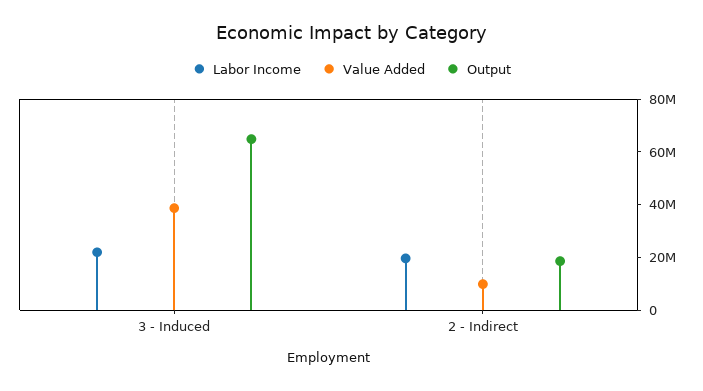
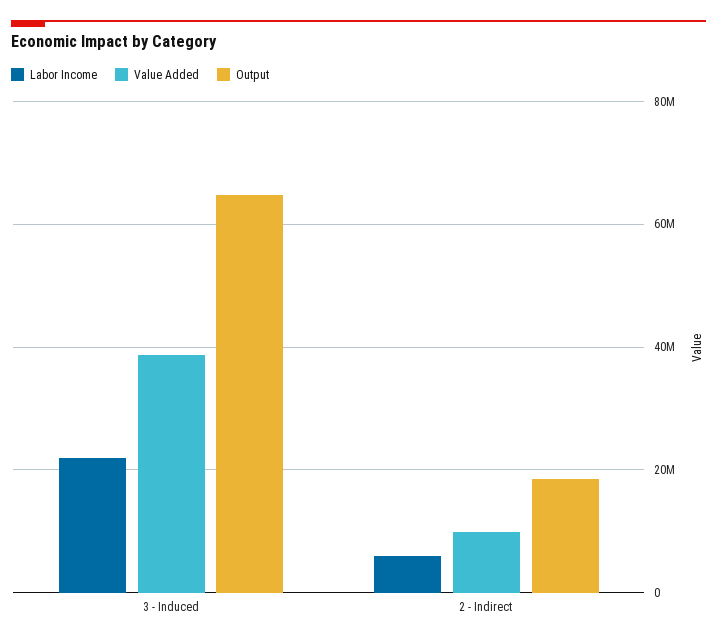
Labor Income, 2 - Indirect: 20000000 -> 6000000

